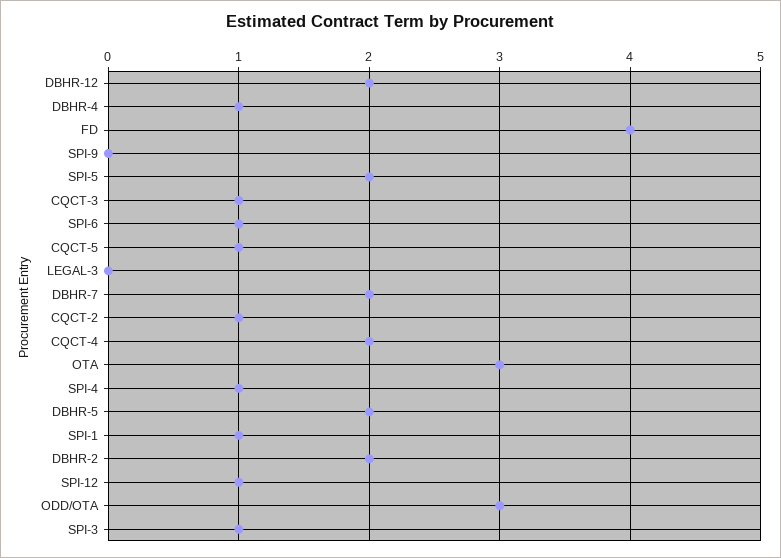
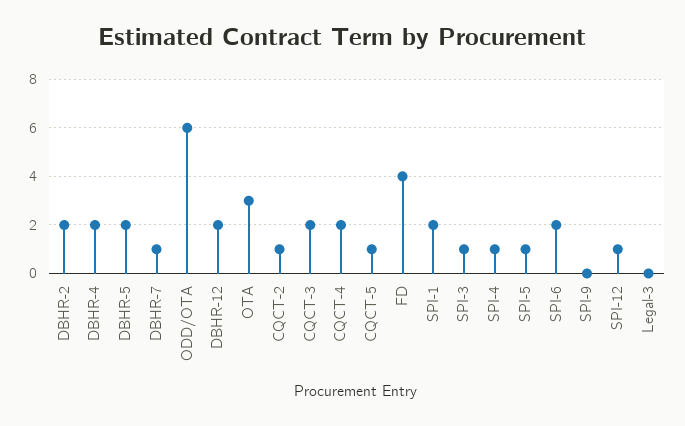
DBHR-4: 1 -> 2
SPI-5: 2 -> 1
CQCT-3: 1 -> 2
SPI-6: 1 -> 2
DBHR-7: 2 -> 1
SPI-1: 1 -> 2
ODD/OTA: 3 -> 6

